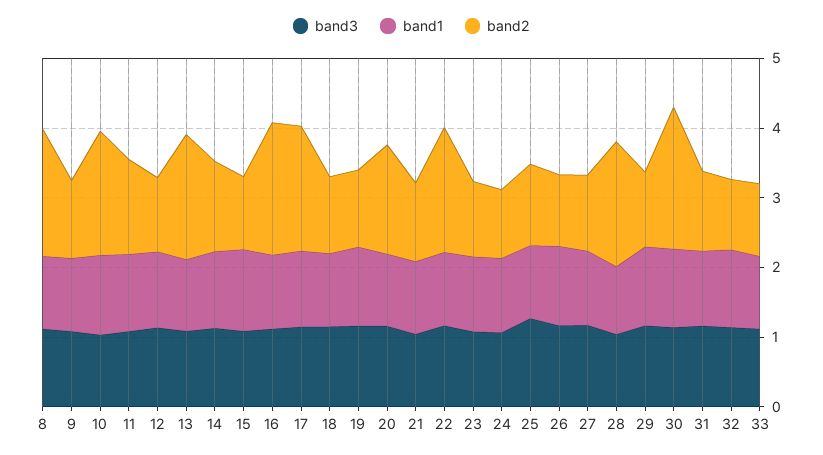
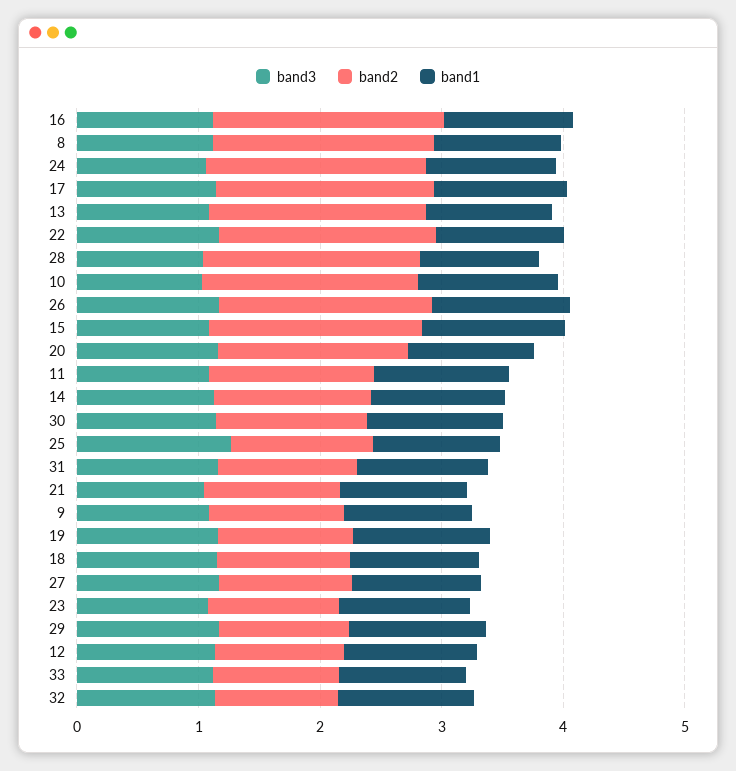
band2, 15: 1 -> 1.8
band2, 24: 1 -> 1.8
band2, 26: 1 -> 1.8
band2, 30: 2 -> 1.2

